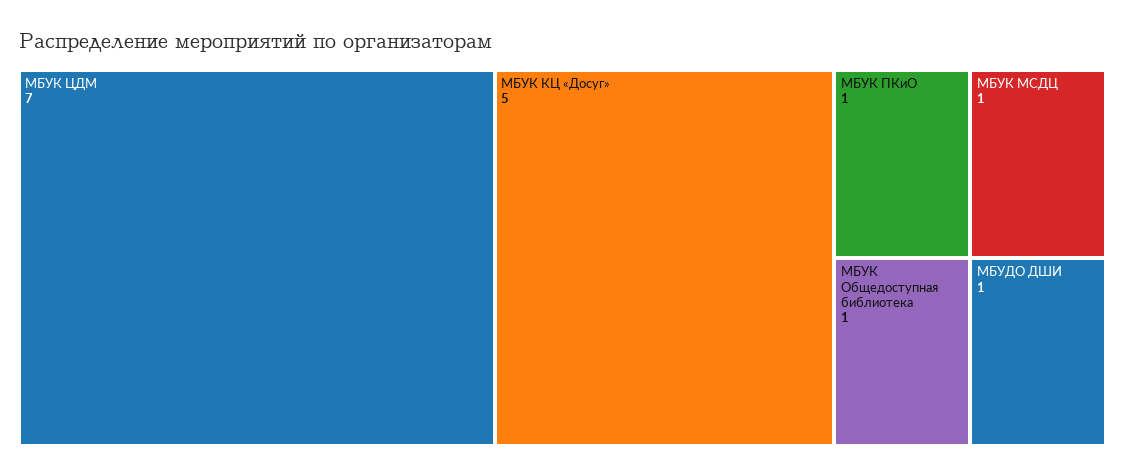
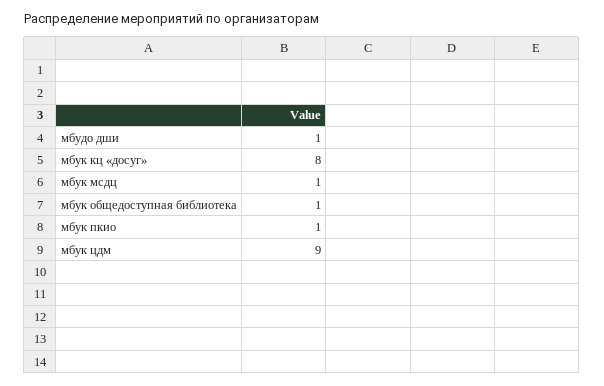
МБУК ЦДМ: 7 -> 9
МБУК КЦ «Досуг»: 5 -> 8

